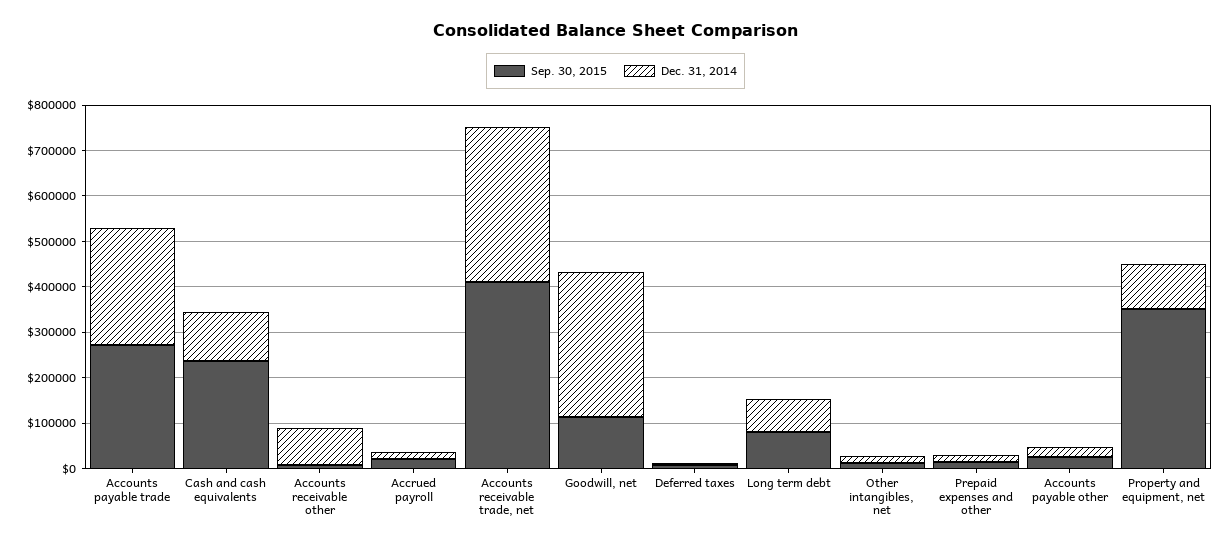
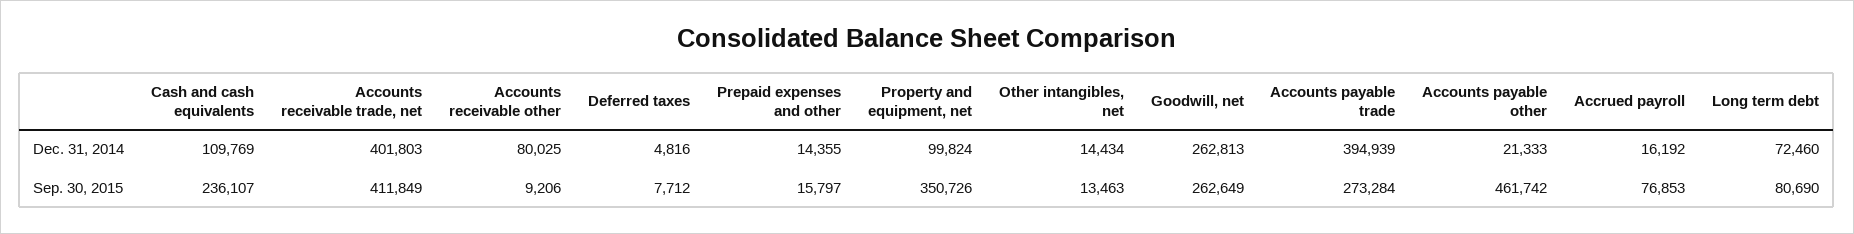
Dec. 31, 2014, Accounts payable trade: 260000 -> 394939
Sep. 30, 2015, Accrued payroll: 20000 -> 76853
Dec. 31, 2014, Accounts receivable trade, net: 340000 -> 401803
Sep. 30, 2015, Goodwill, net: 120000 -> 262649
Dec. 31, 2014, Goodwill, net: 320000 -> 262813
Sep. 30, 2015, Accounts payable other: 20000 -> 461742

